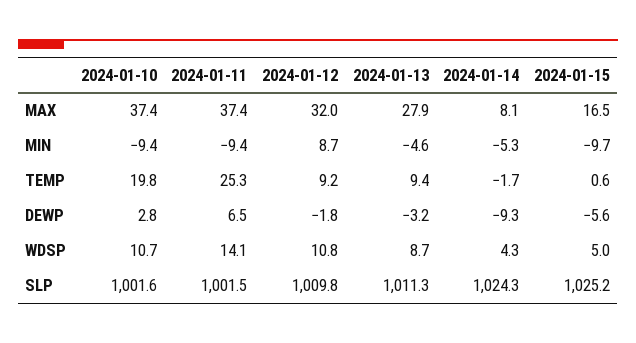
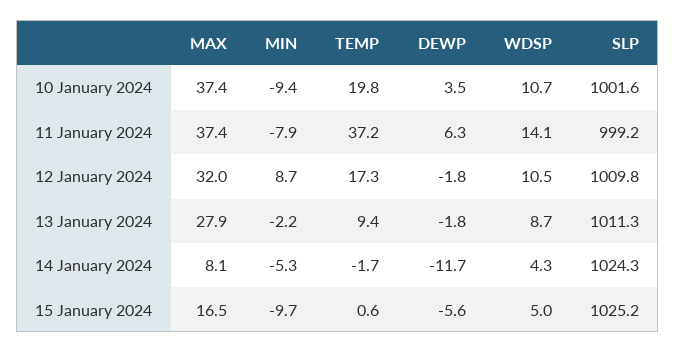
2024-01-11, MIN: -9.4 -> -7.9
2024-01-13, MIN: -4.6 -> -2.2
2024-01-11, TEMP: 25.3 -> 37.2
2024-01-12, TEMP: 9.2 -> 17.3
2024-01-10, DEWP: 2.8 -> 3.5
2024-01-11, DEWP: 6.5 -> 6.3
2024-01-13, DEWP: -3.2 -> -1.8
2024-01-14, DEWP: -9.3 -> -11.7
2024-01-12, WDSP: 10.8 -> 10.5
2024-01-11, SLP: 1001.5 -> 999.2

